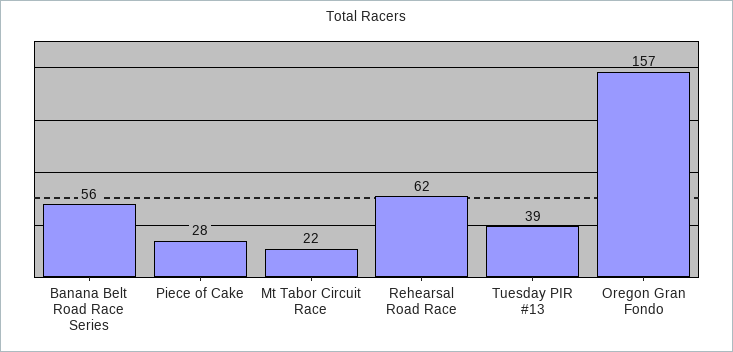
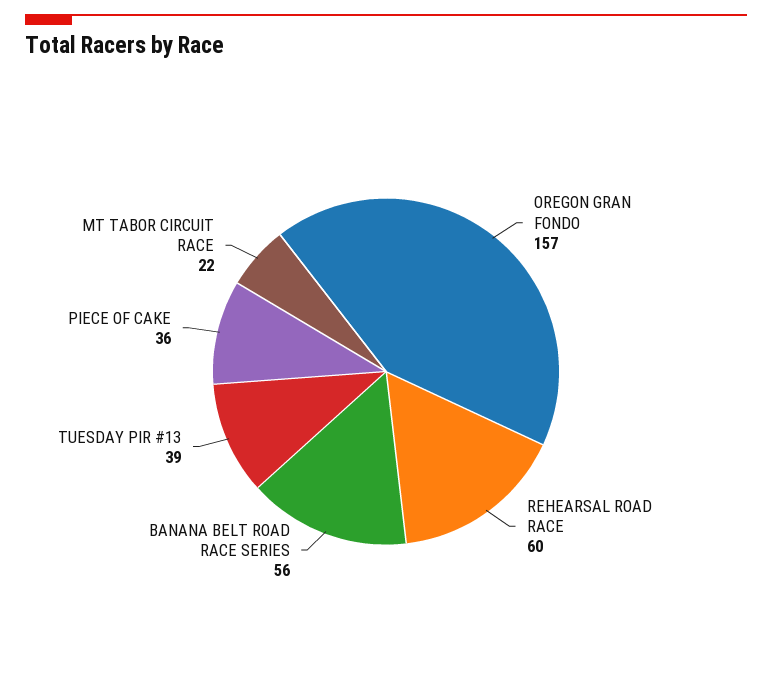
Piece of Cake: 28 -> 36
Rehearsal Road Race: 62 -> 60

